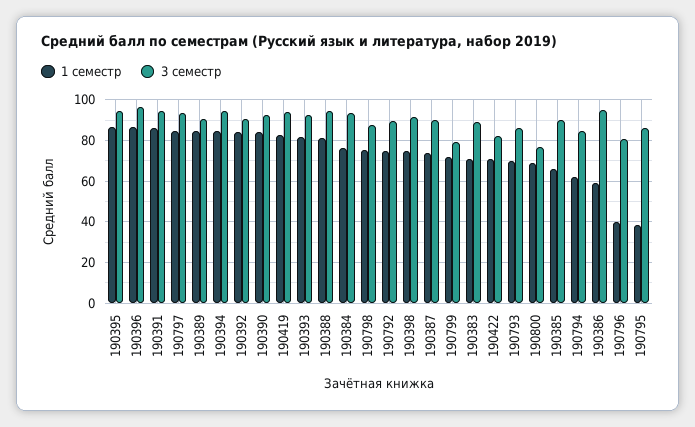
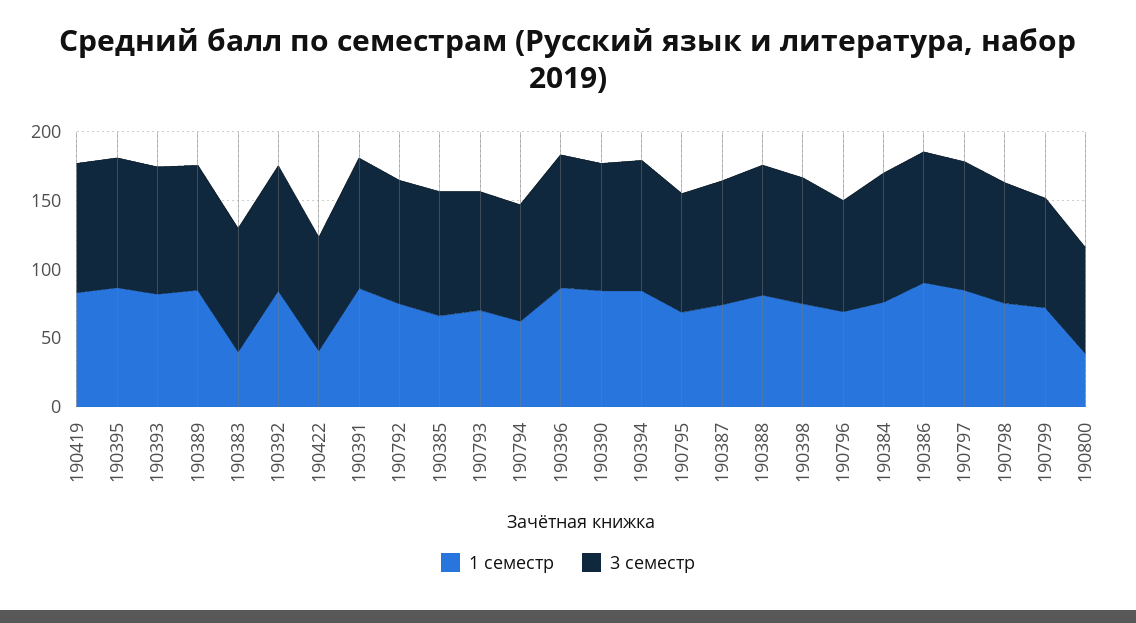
1 семестр, 190383: 70 -> 40
1 семестр, 190422: 70 -> 40
1 семестр, 190800: 70 -> 40
1 семестр, 190386: 60 -> 90
1 семестр, 190796: 40 -> 70
1 семестр, 190795: 40 -> 70

